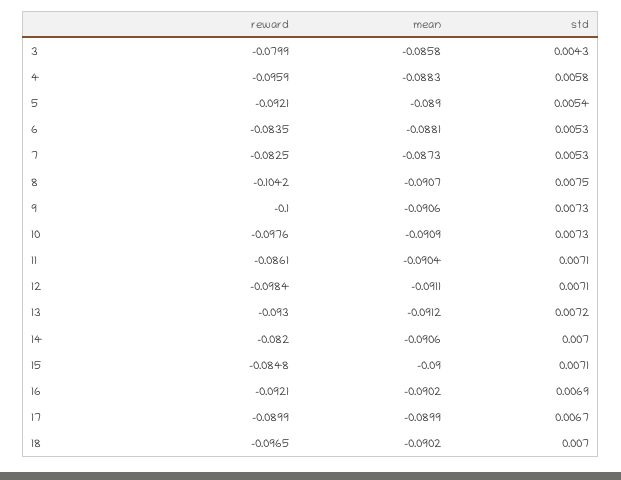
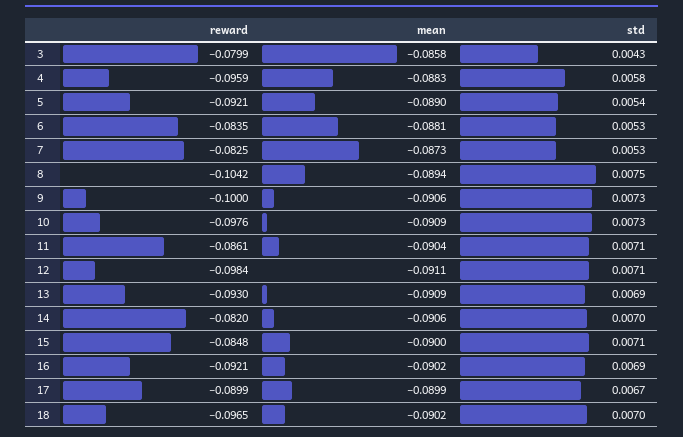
mean, 8: -0.0907 -> -0.0894
mean, 13: -0.0912 -> -0.0909
std, 13: 0.0072 -> 0.0069

